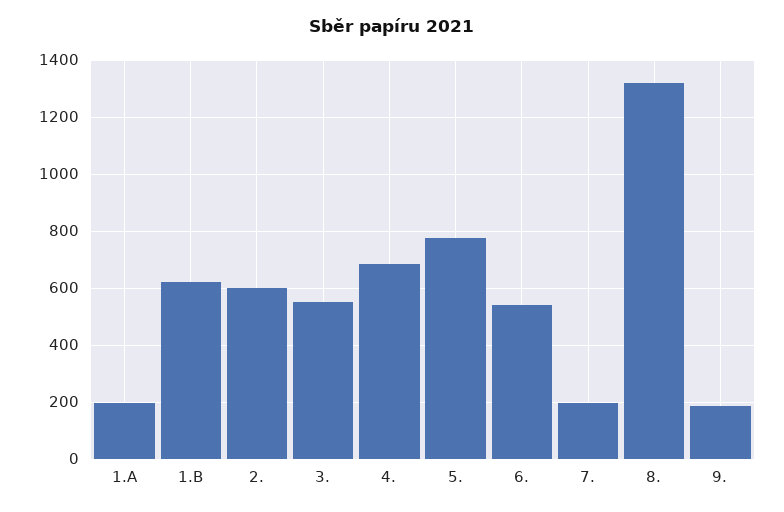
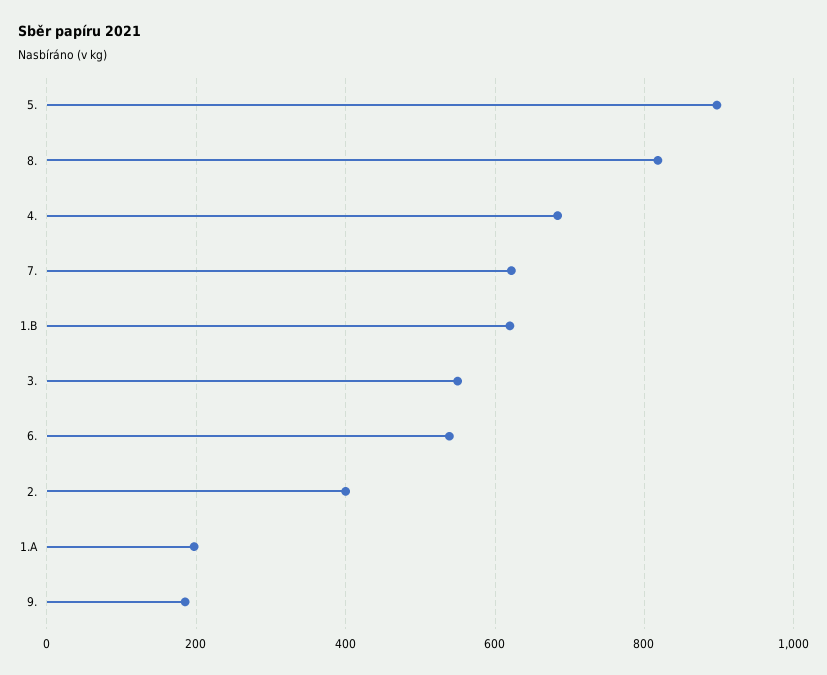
2.: 600 -> 400
5.: 775 -> 900
7.: 200 -> 620
8.: 1325 -> 820

